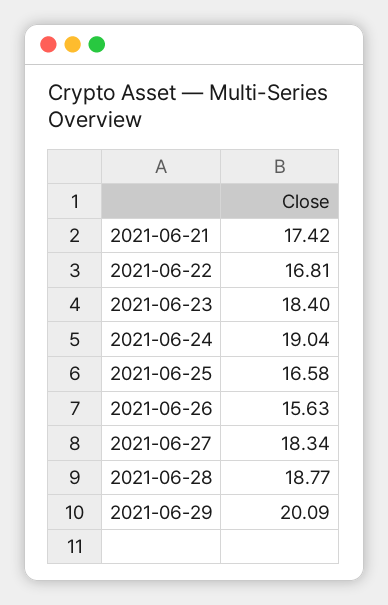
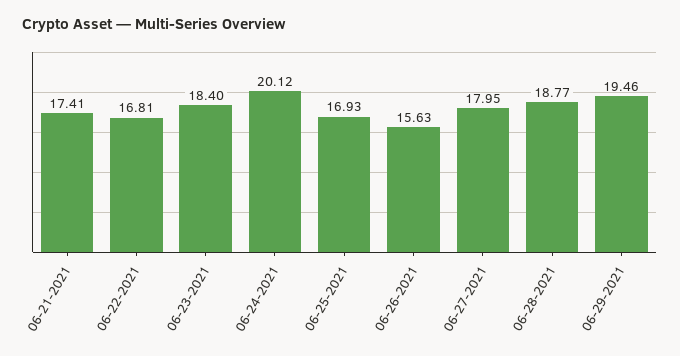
2021-06-21: 17.42 -> 17.41
2021-06-24: 19.04 -> 20.12
2021-06-25: 16.58 -> 16.93
2021-06-27: 18.34 -> 17.95
2021-06-29: 20.09 -> 19.46

